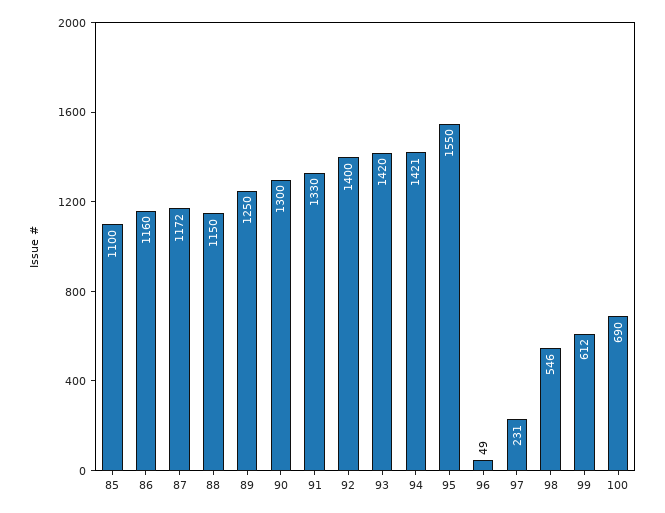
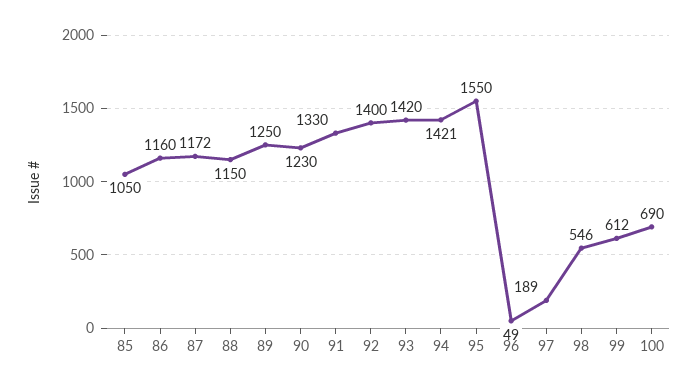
85: 1100 -> 1050
90: 1300 -> 1230
97: 231 -> 189

